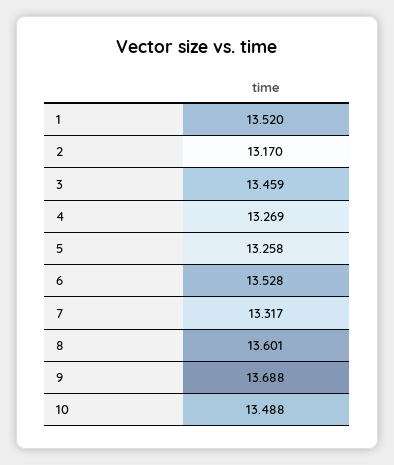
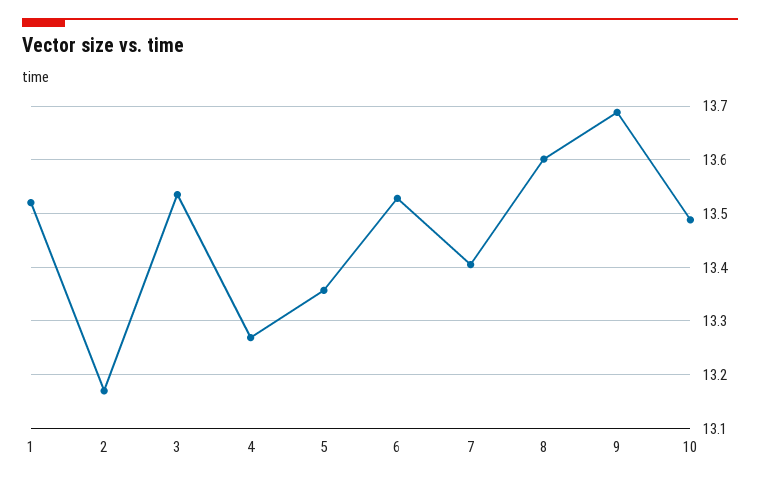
3: 13.459 -> 13.54
5: 13.258 -> 13.36
7: 13.317 -> 13.4

